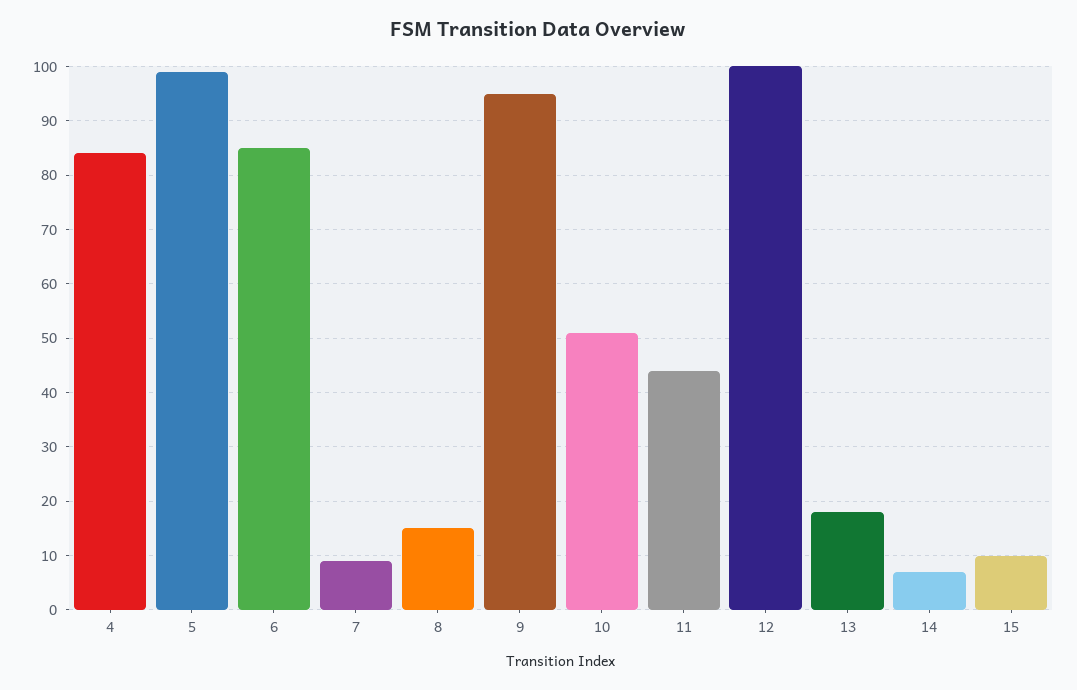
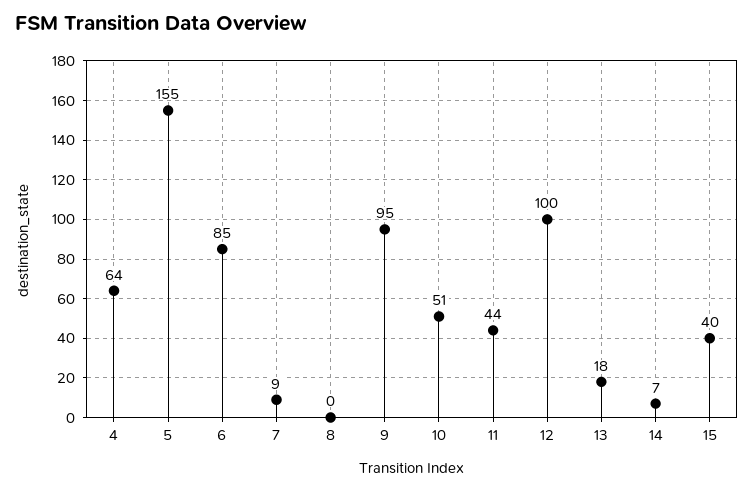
4: 85 -> 64
5: 100 -> 155
8: 15 -> 0
15: 10 -> 40

